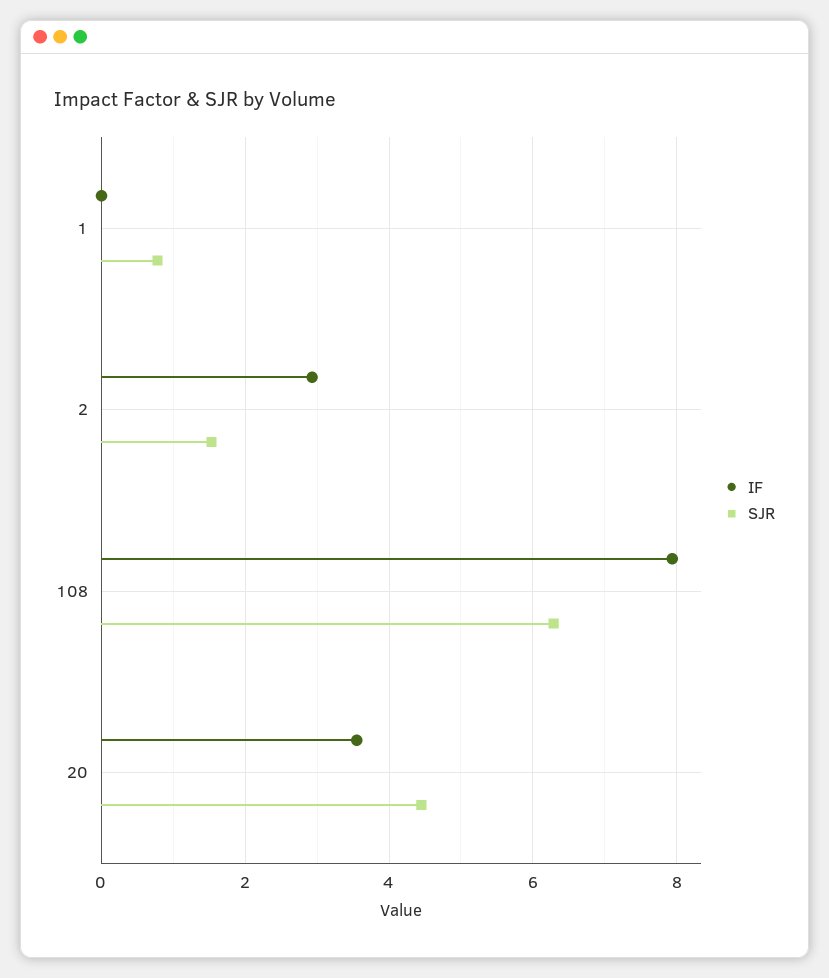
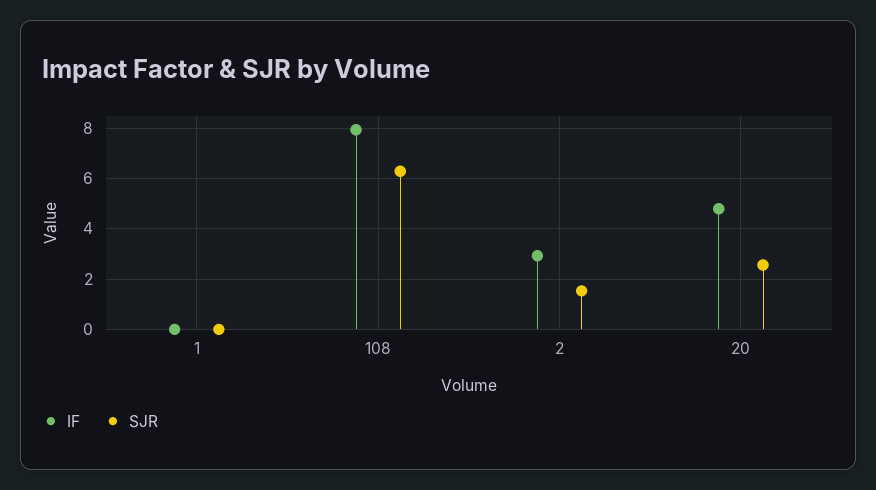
SJR, 1: 0.8 -> 0
IF, 20: 3.6 -> 4.75
SJR, 20: 4.4 -> 2.5

